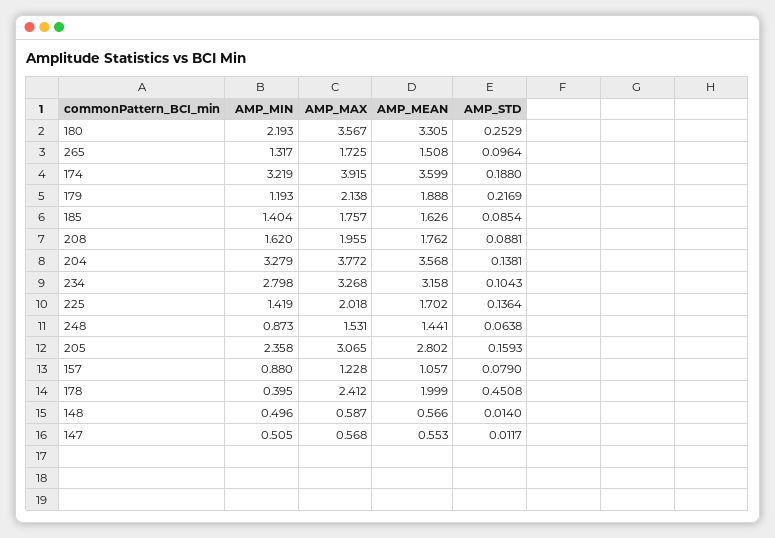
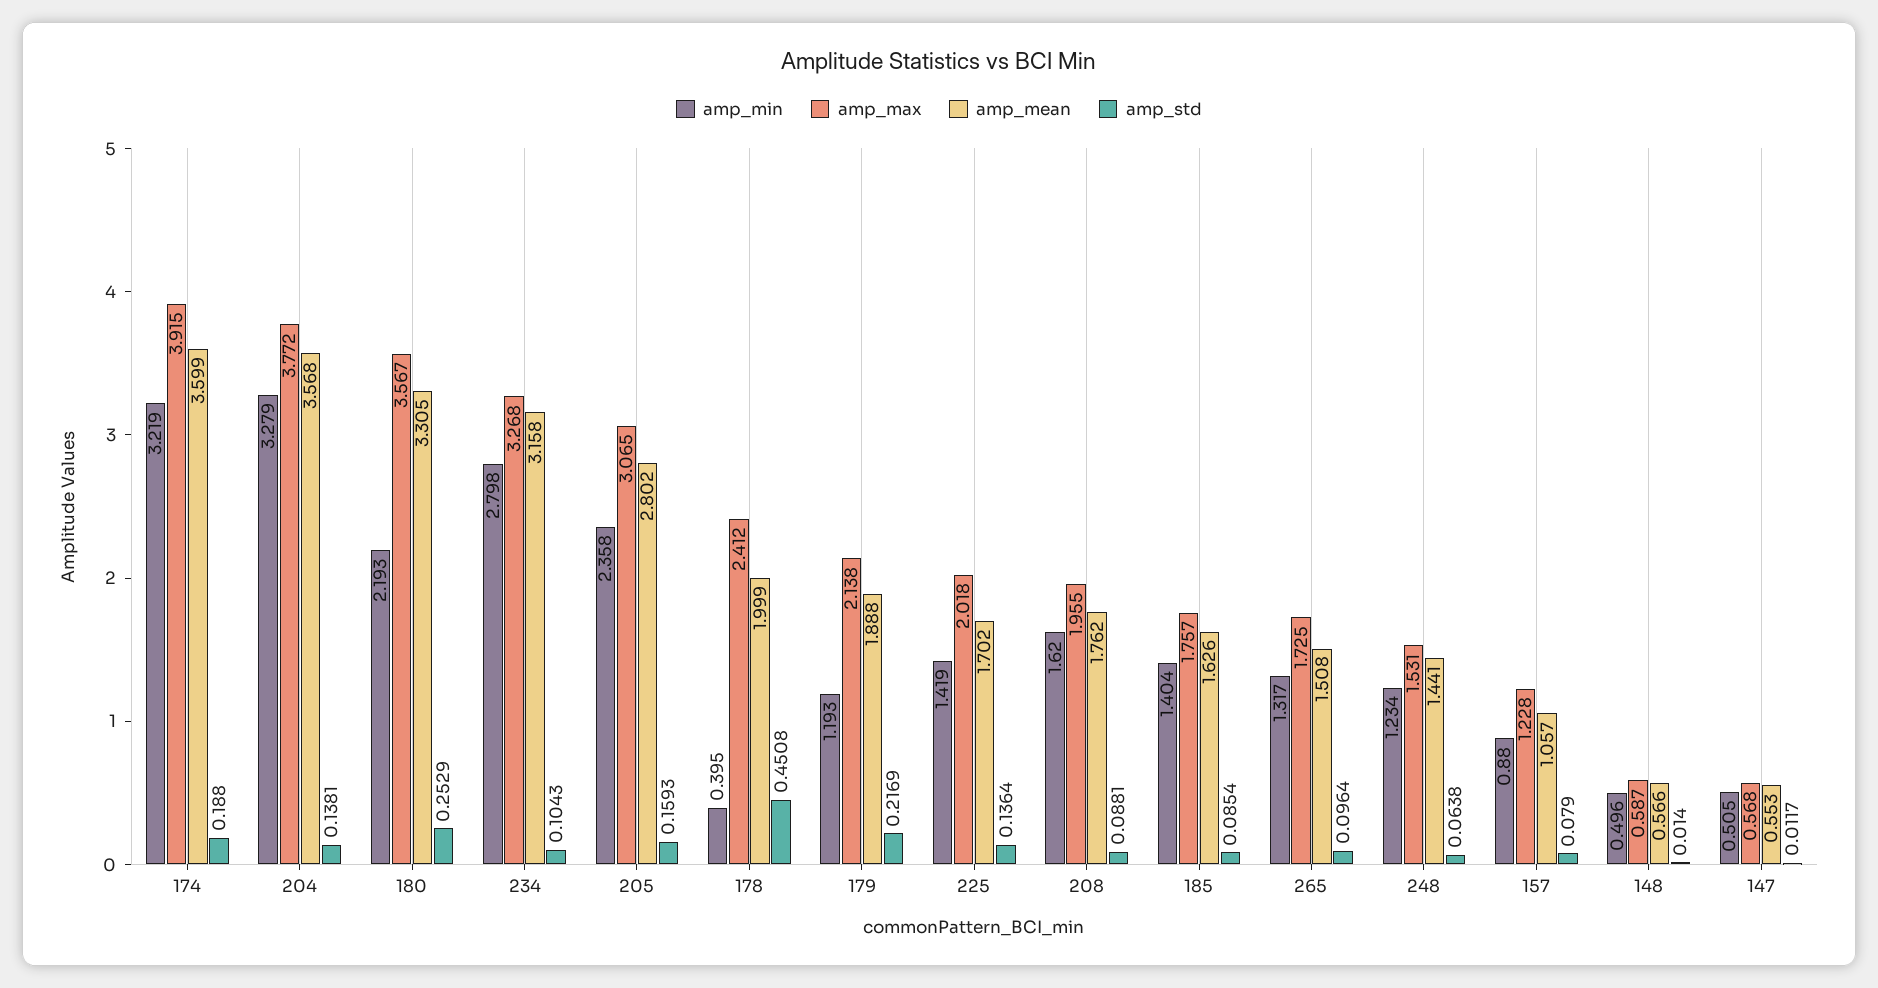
AMP_MIN, 248: 0.873 -> 1.234

